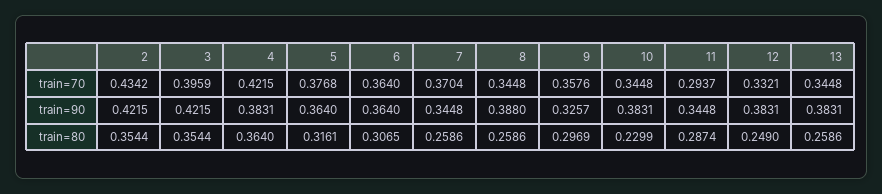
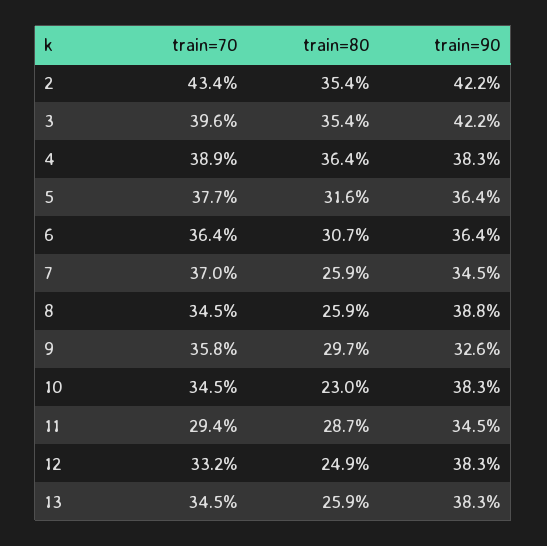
4, train=70: 0.4215 -> 0.389

